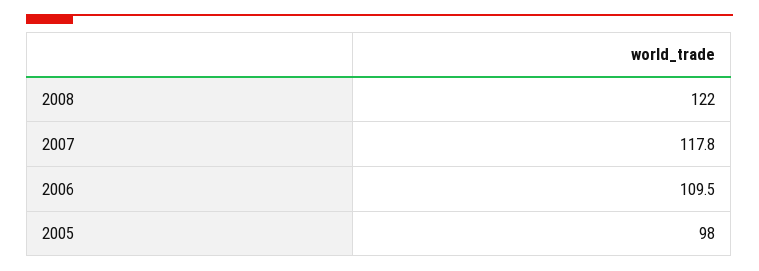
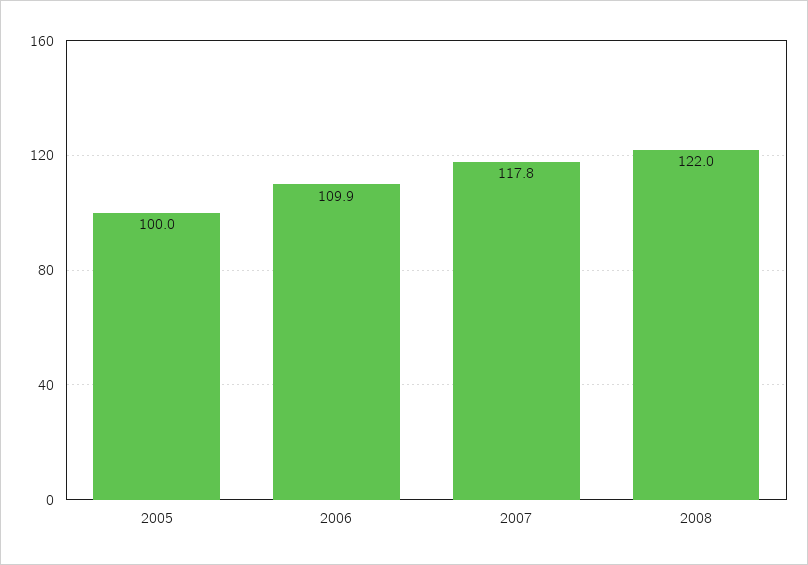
2006: 109.5 -> 109.9
2005: 98 -> 100

